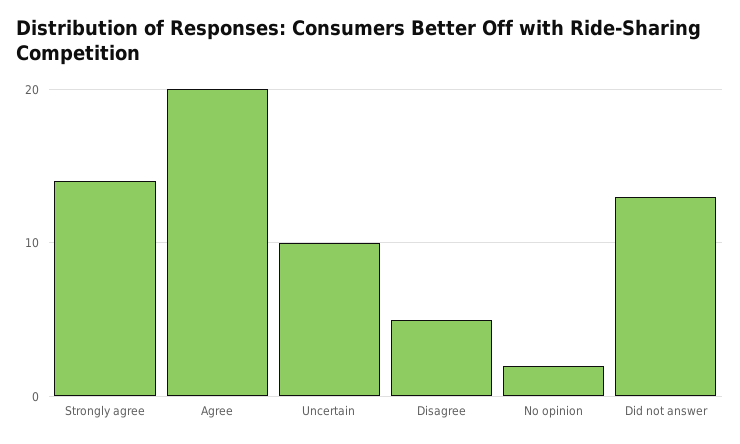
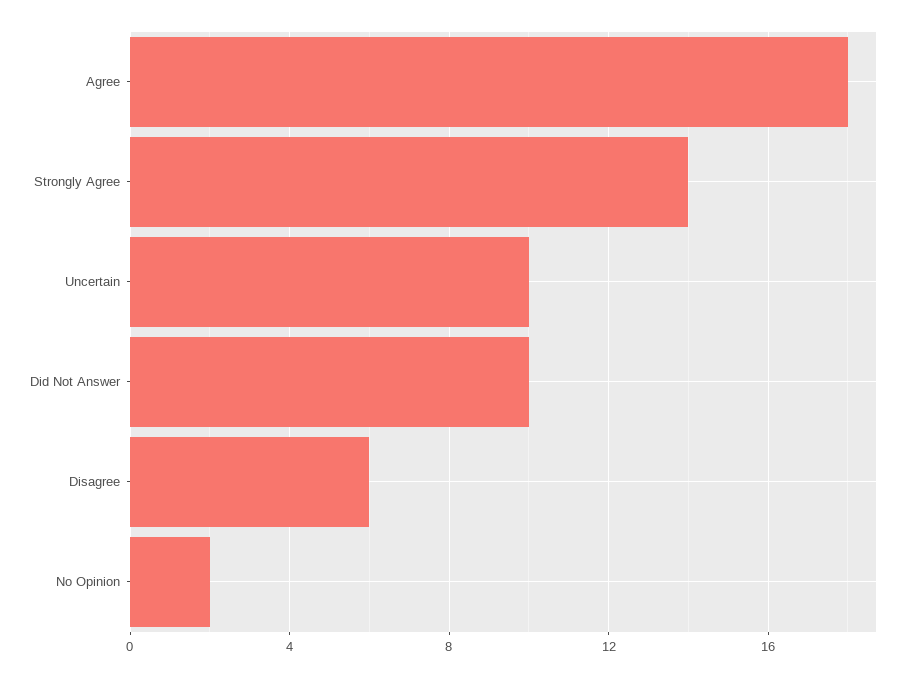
Agree: 20 -> 18
Disagree: 5 -> 6
Did not answer: 13 -> 10

